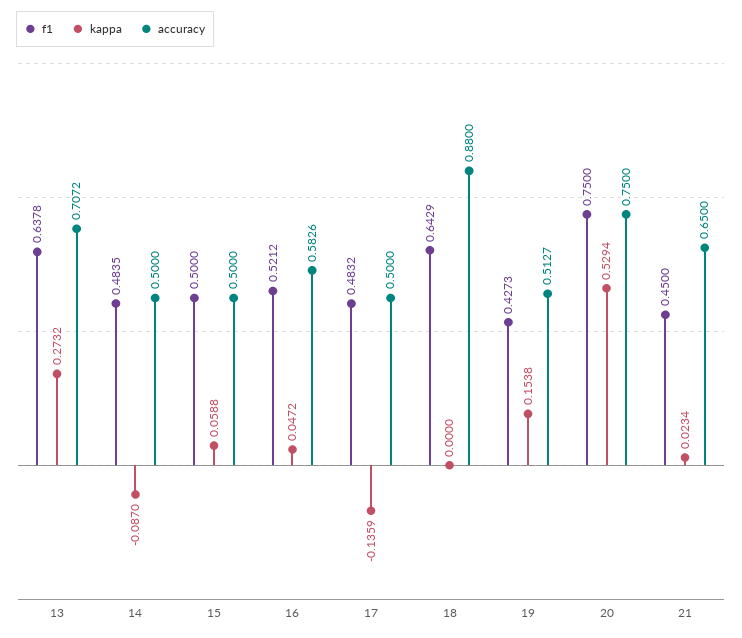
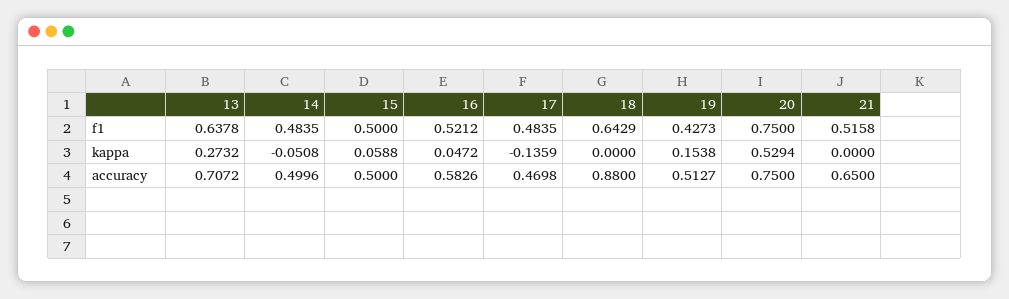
kappa, 14: -0.087 -> -0.0508
accuracy, 14: 0.5 -> 0.4996
f1, 17: 0.4832 -> 0.4835
accuracy, 17: 0.5 -> 0.4698
f1, 21: 0.45 -> 0.5158
kappa, 21: 0.0234 -> 0

